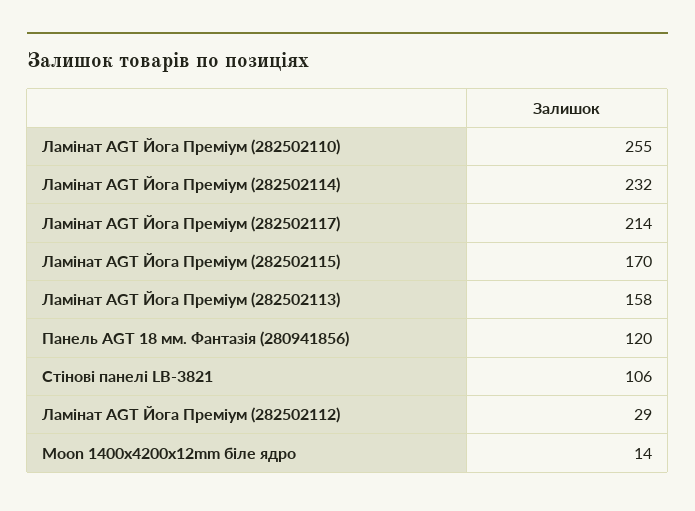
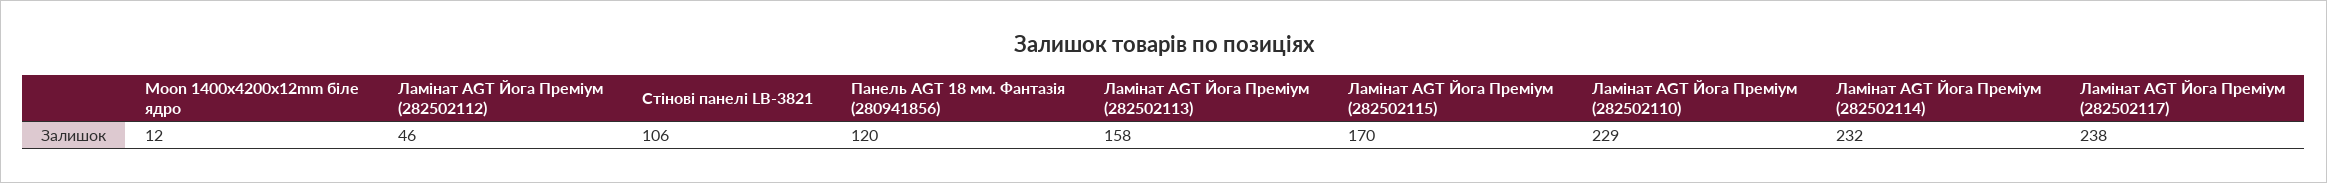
Ламінат AGT Йога Преміум (282502110): 255 -> 229
Ламінат AGT Йога Преміум (282502117): 214 -> 238
Ламінат AGT Йога Преміум (282502112): 29 -> 46
Moon 1400x4200x12mm біле ядро: 14 -> 12

